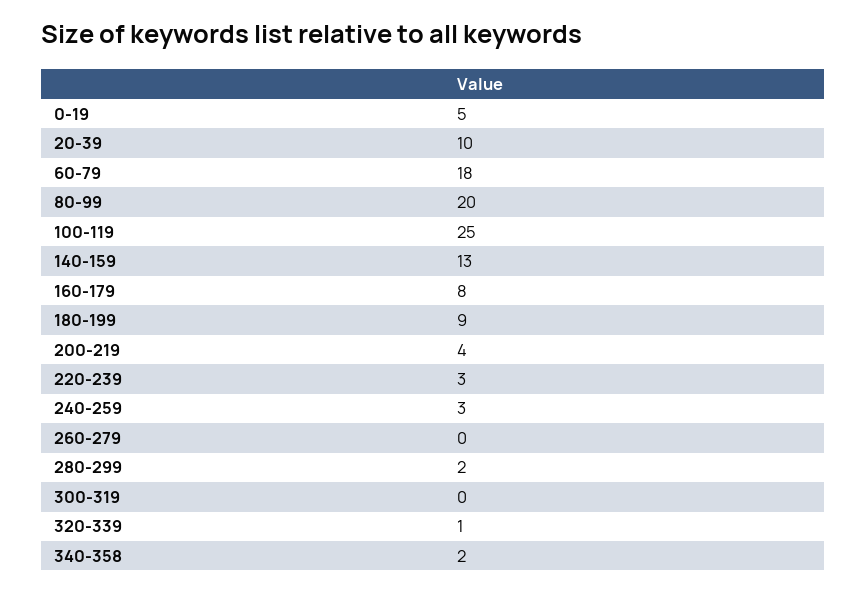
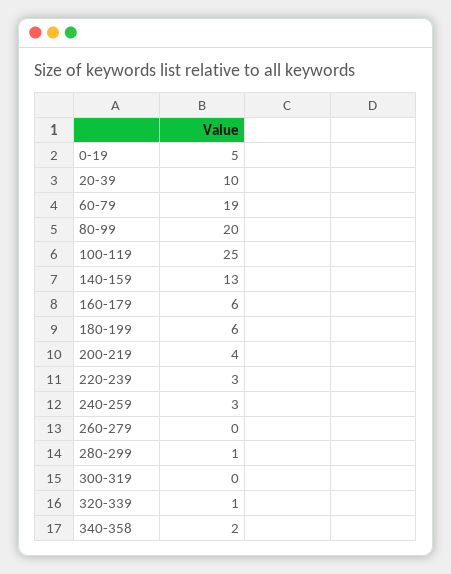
60-79: 18 -> 19
160-179: 8 -> 6
180-199: 9 -> 6
280-299: 2 -> 1

